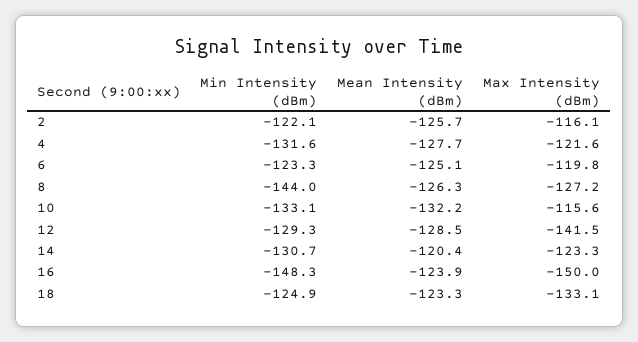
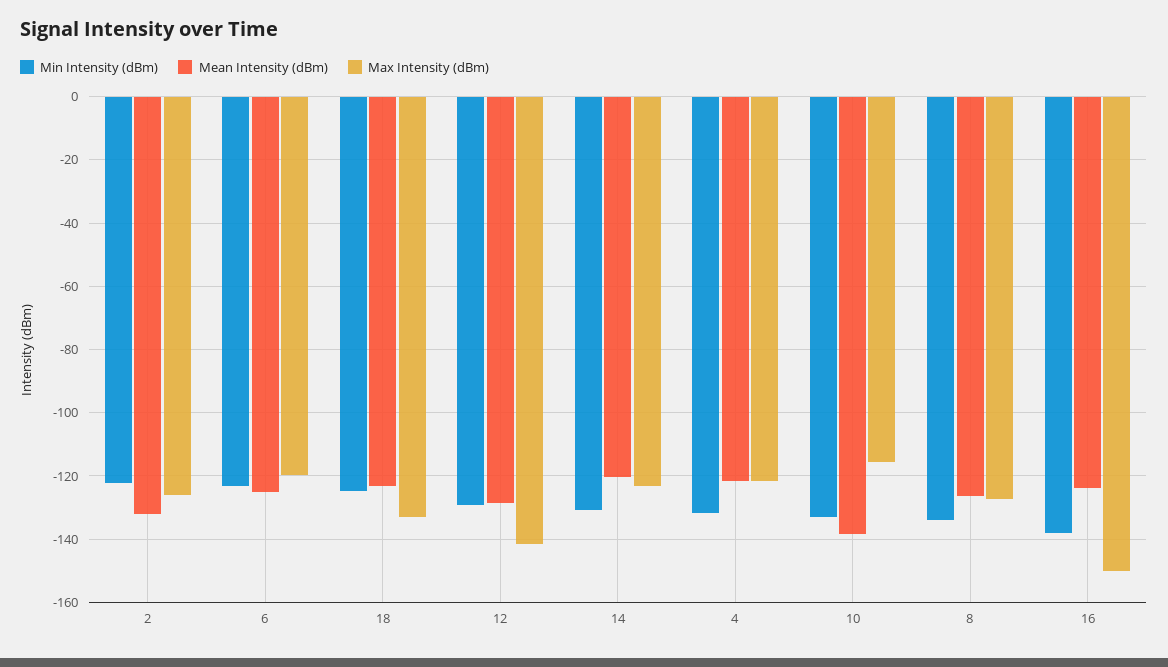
Mean Intensity (dBm), 2: -125.7 -> -132
Max Intensity (dBm), 2: -116.1 -> -126
Mean Intensity (dBm), 4: -127.7 -> -122
Min Intensity (dBm), 8: -144 -> -134
Mean Intensity (dBm), 10: -132.2 -> -138
Min Intensity (dBm), 16: -148.3 -> -138

